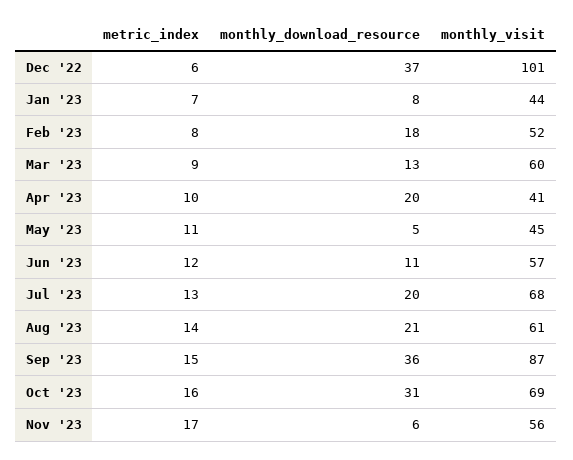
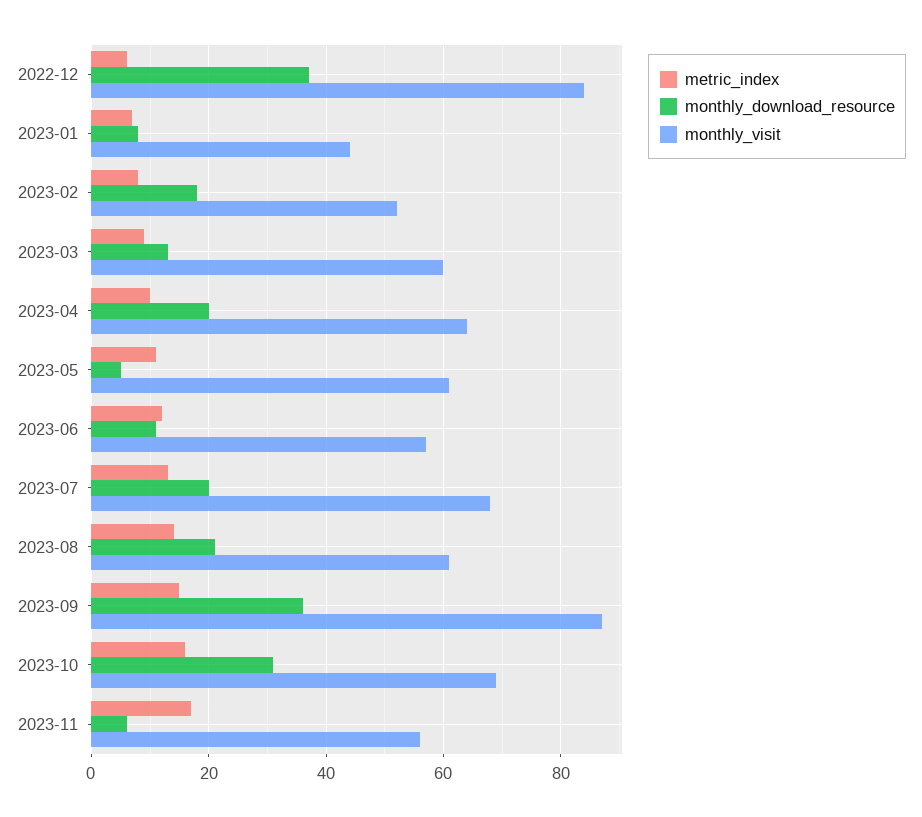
monthly_visit, Dec '22: 101 -> 85
monthly_visit, Apr '23: 41 -> 65
monthly_visit, May '23: 45 -> 60

